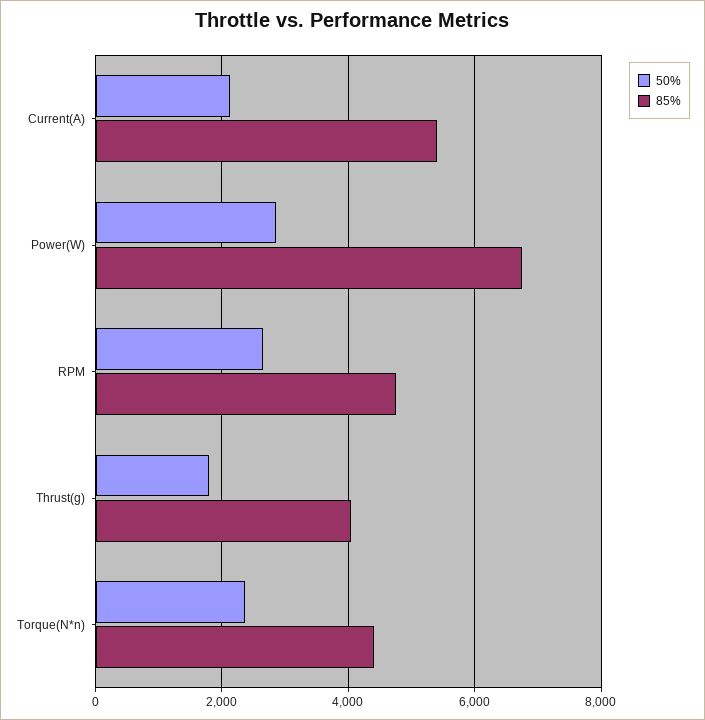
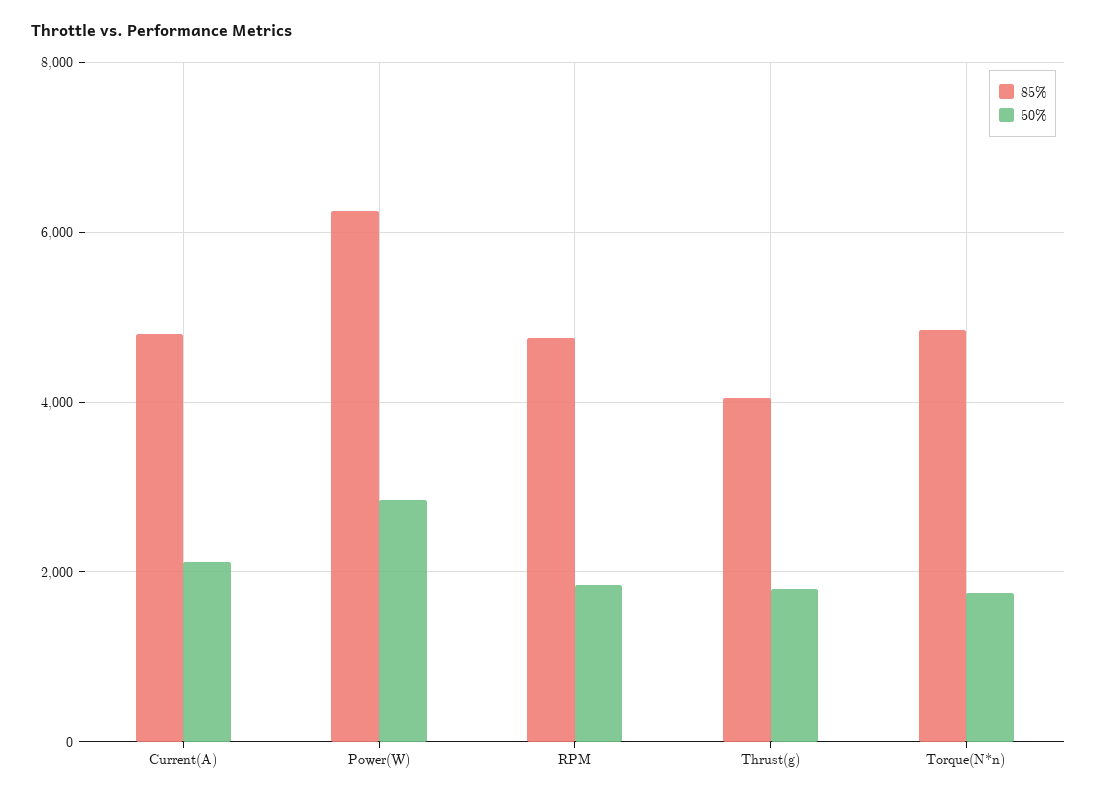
85%, Current(A): 5400 -> 4800
85%, Power(W): 6800 -> 6200
50%, RPM: 2600 -> 1800
50%, Torque(N*n): 2400 -> 1800
85%, Torque(N*n): 4400 -> 4800

